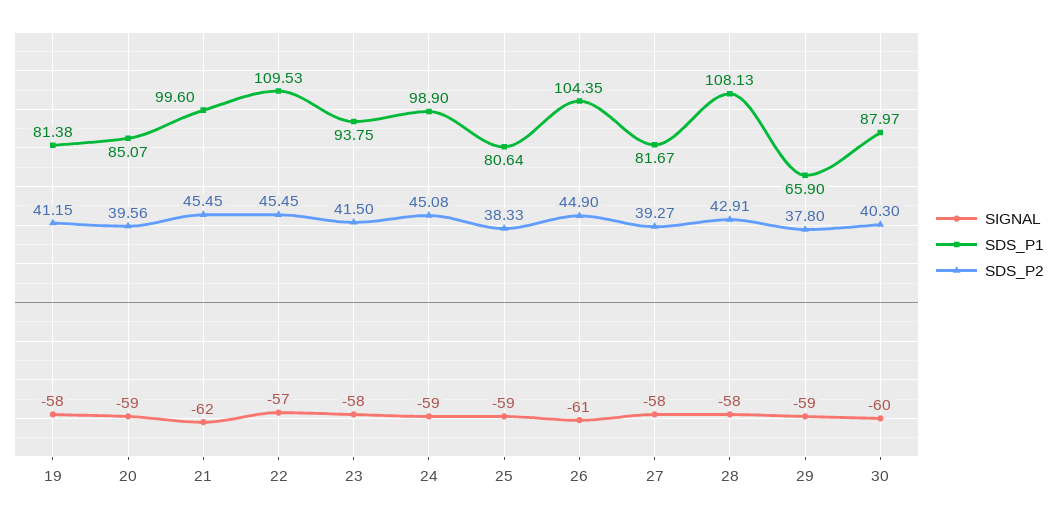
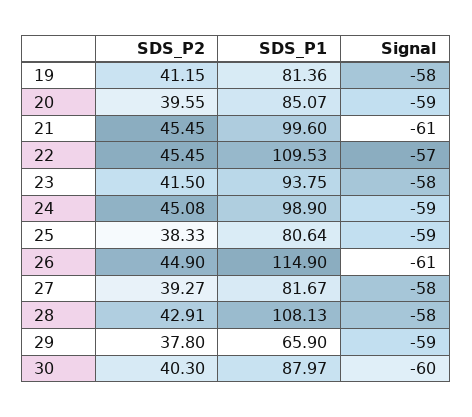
SDS_P1, 19: 81.38 -> 81.36
SDS_P2, 20: 39.56 -> 39.55
SIGNAL, 21: -62 -> -61
SDS_P1, 26: 104.35 -> 114.9

